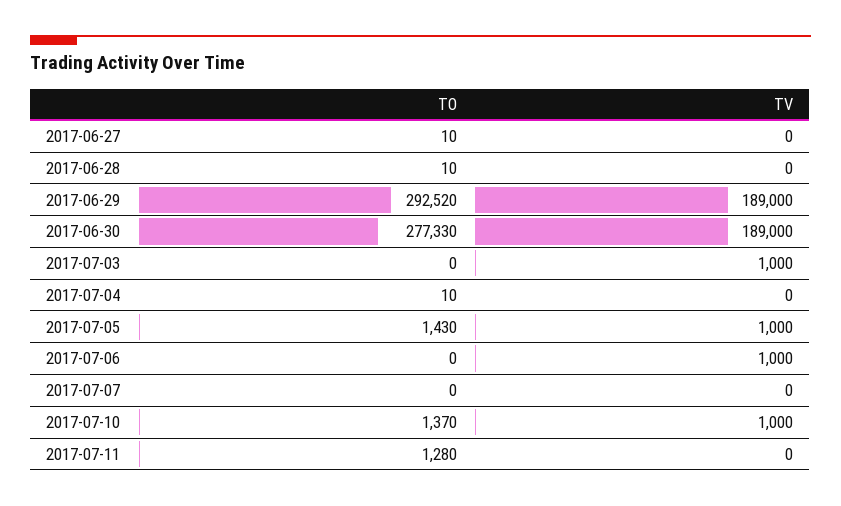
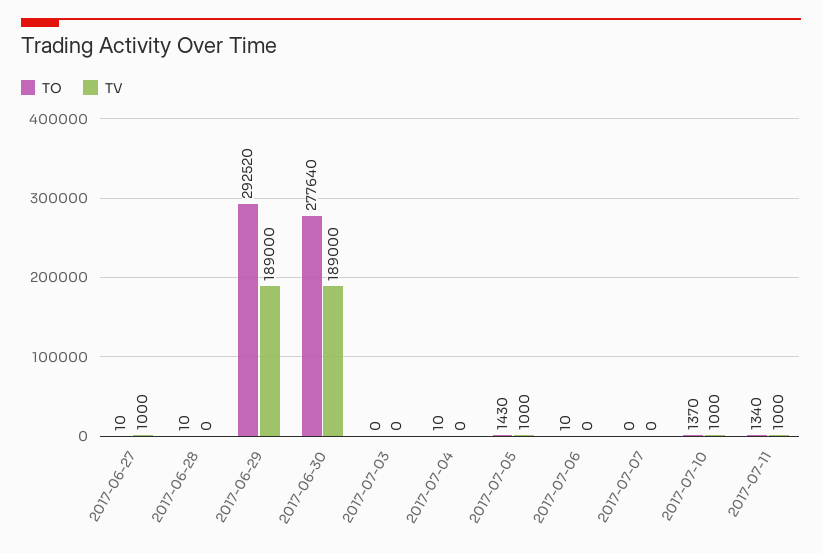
TV, 2017-06-27: 0 -> 1000
TO, 2017-06-30: 277330 -> 277640
TV, 2017-07-03: 1000 -> 0
TO, 2017-07-06: 0 -> 10
TV, 2017-07-06: 1000 -> 0
TO, 2017-07-11: 1280 -> 1340
TV, 2017-07-11: 0 -> 1000

